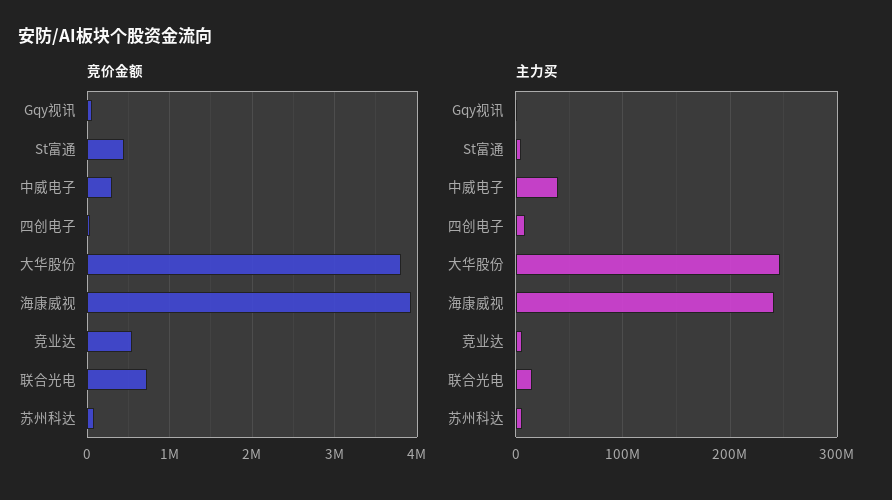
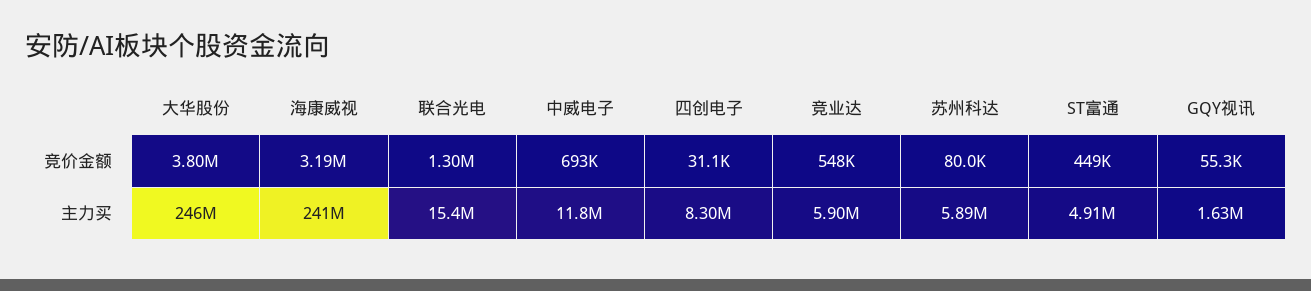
竞价金额, 中威电子: 300000 -> 693000
竞价金额, 海康威视: 3900000 -> 3190000
竞价金额, 联合光电: 700000 -> 1300000
主力买, 中威电子: 40000000 -> 11800000

